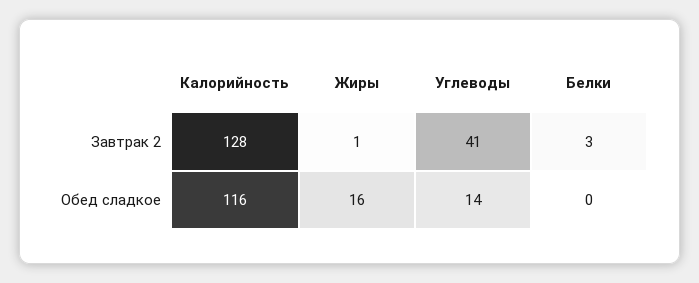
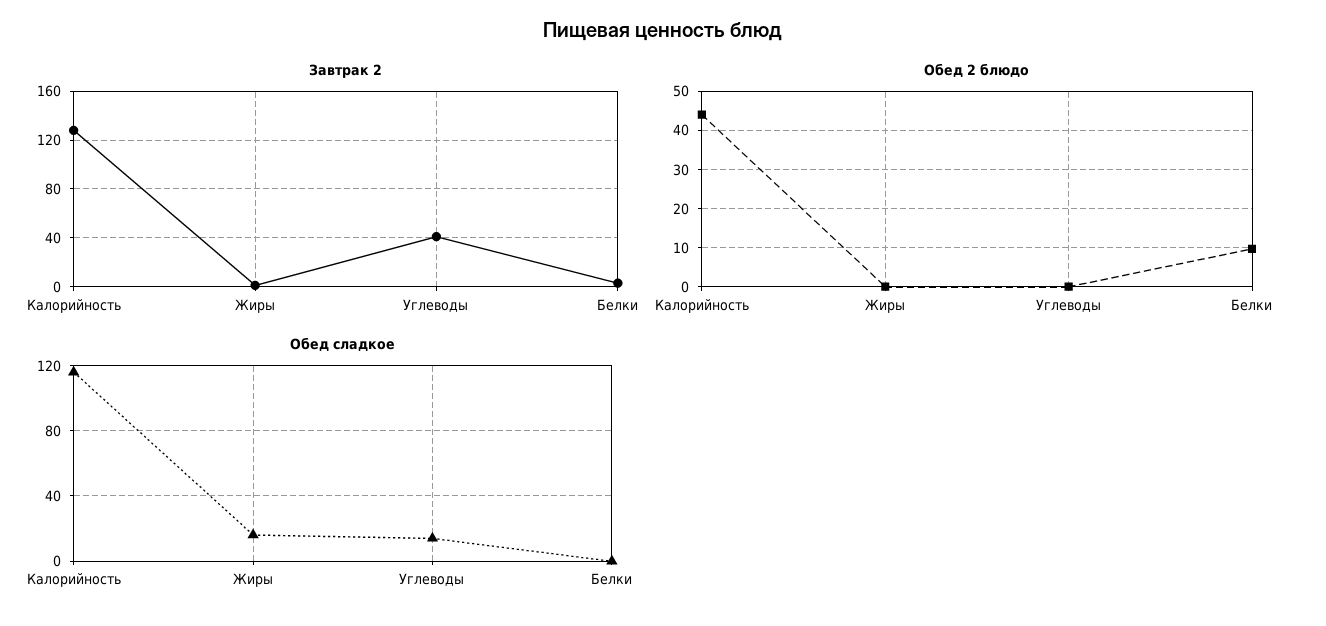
Обед 2 блюдо, Калорийность: none -> 44
Обед 2 блюдо, Жиры: none -> 0
Обед 2 блюдо, Углеводы: none -> 0
Обед 2 блюдо, Белки: none -> 10

